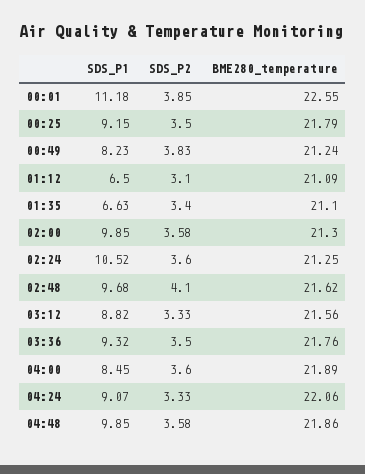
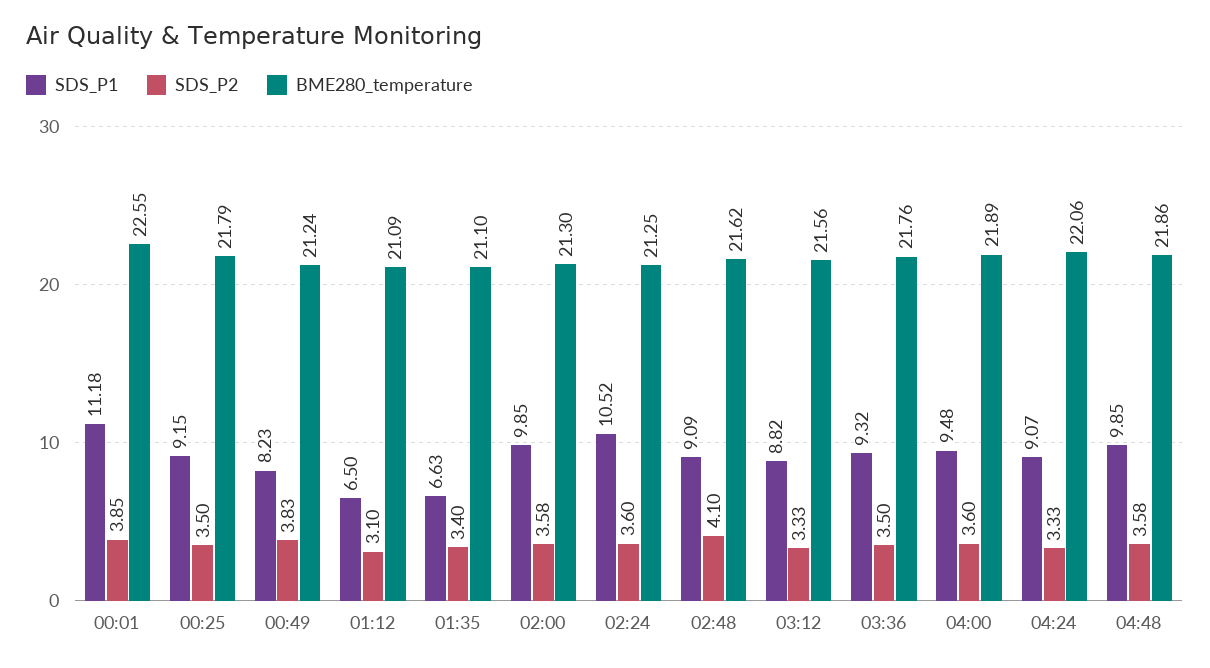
SDS_P1, 02:48: 9.68 -> 9.09
SDS_P1, 04:00: 8.45 -> 9.48

